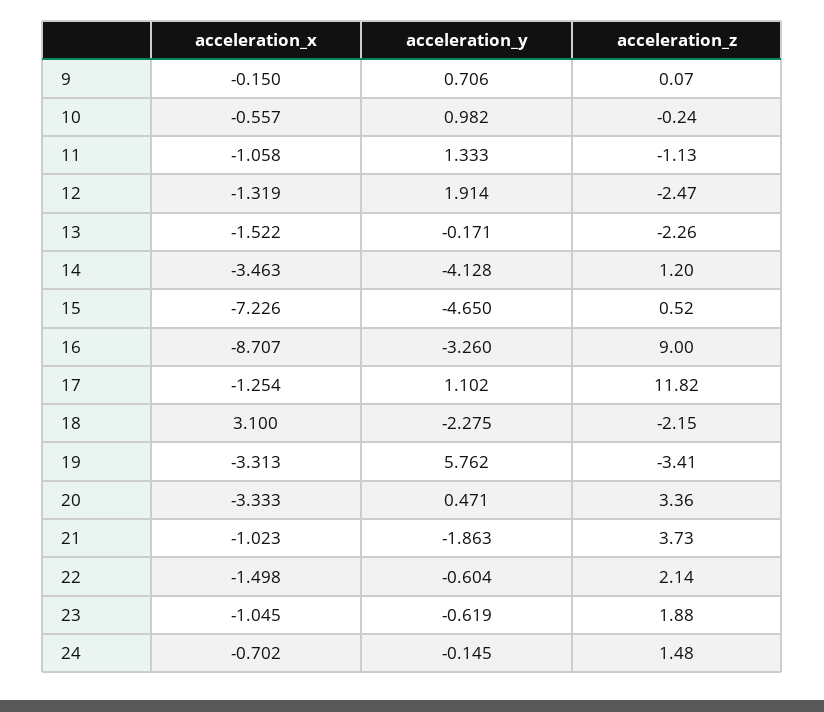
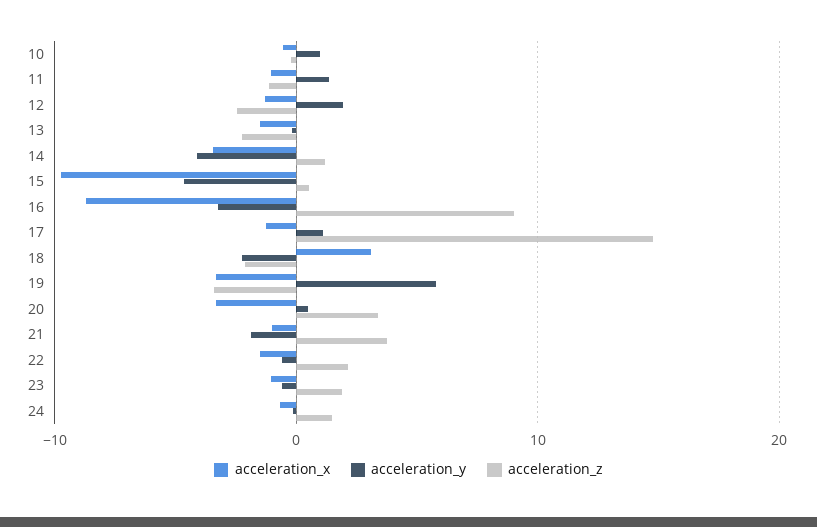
acceleration_x, 9: -0.15 -> none
acceleration_y, 9: 0.706 -> none
acceleration_z, 9: 0.07 -> none
acceleration_x, 15: -7.226 -> -10
acceleration_z, 17: 11.82 -> 15

